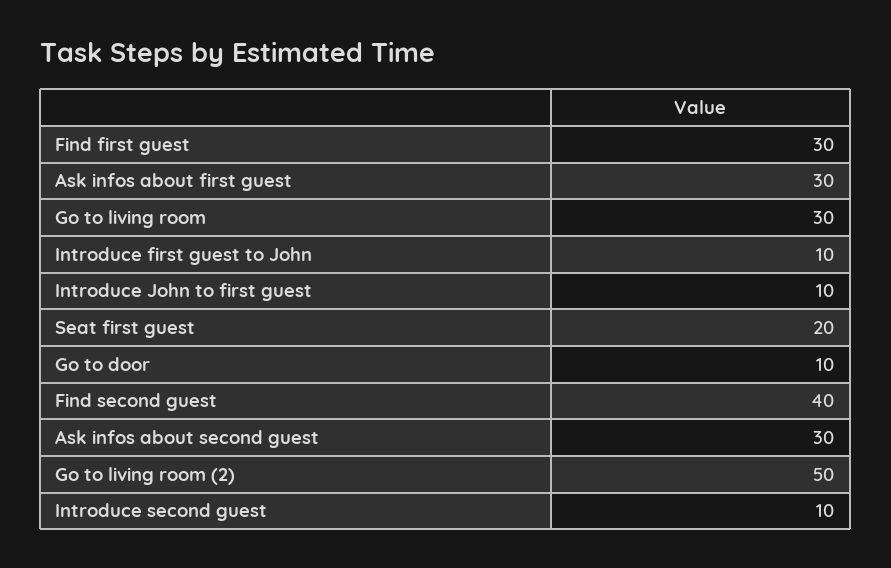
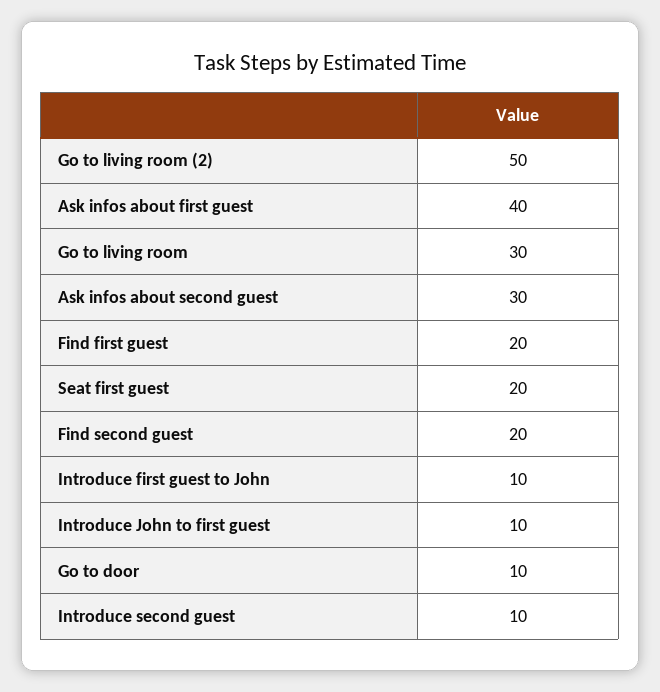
Find first guest: 30 -> 20
Ask infos about first guest: 30 -> 40
Find second guest: 40 -> 20

